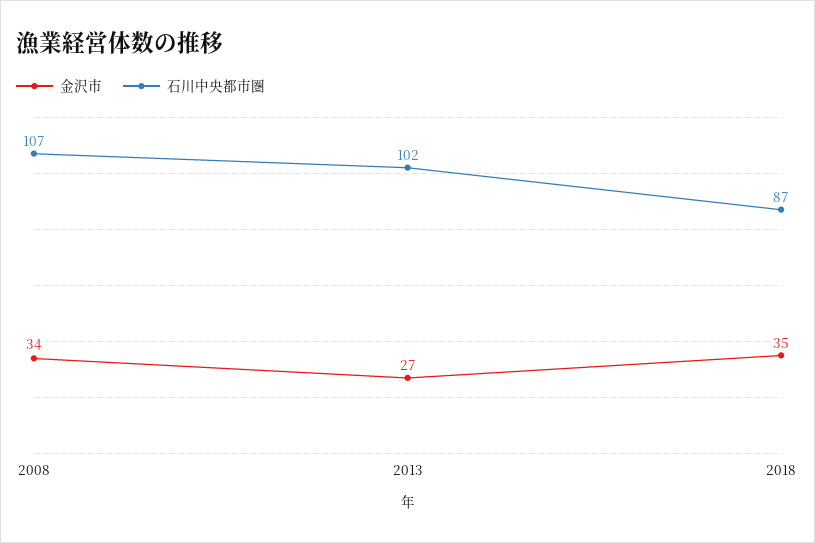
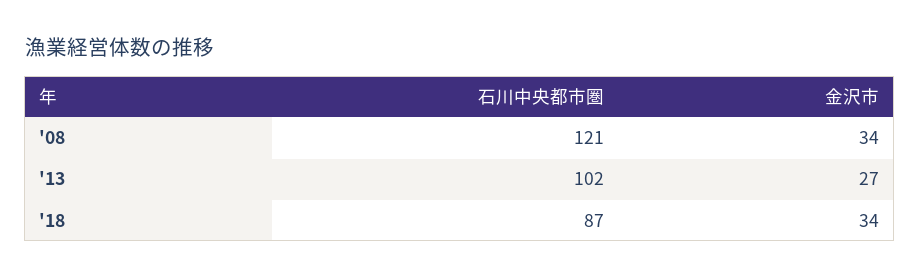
石川中央都市圏, 2008: 107 -> 121
金沢市, 2018: 35 -> 34

